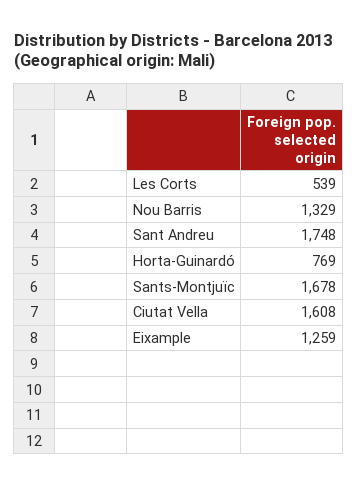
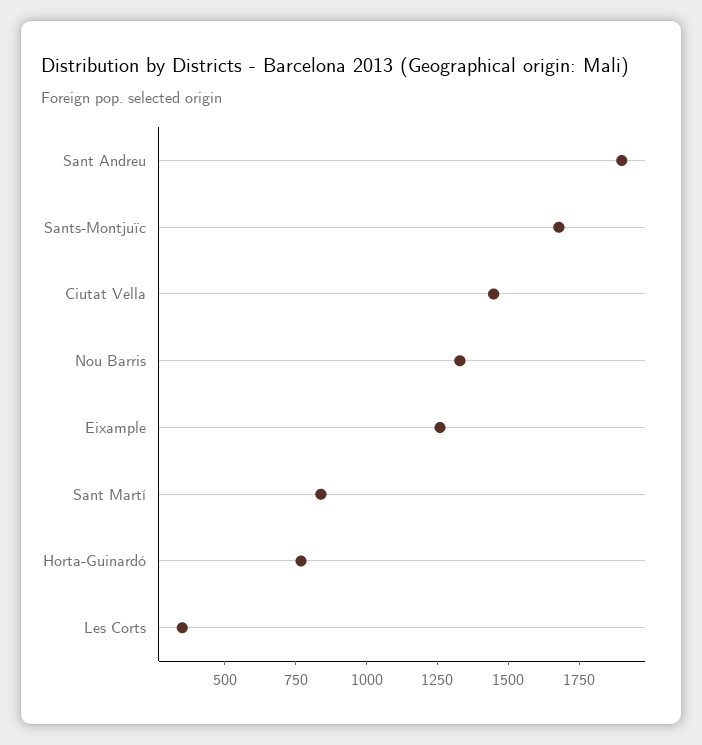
Les Corts: 539 -> 350
Sant Andreu: 1748 -> 1900
Ciutat Vella: 1608 -> 1450
Sant Martí: none -> 850

